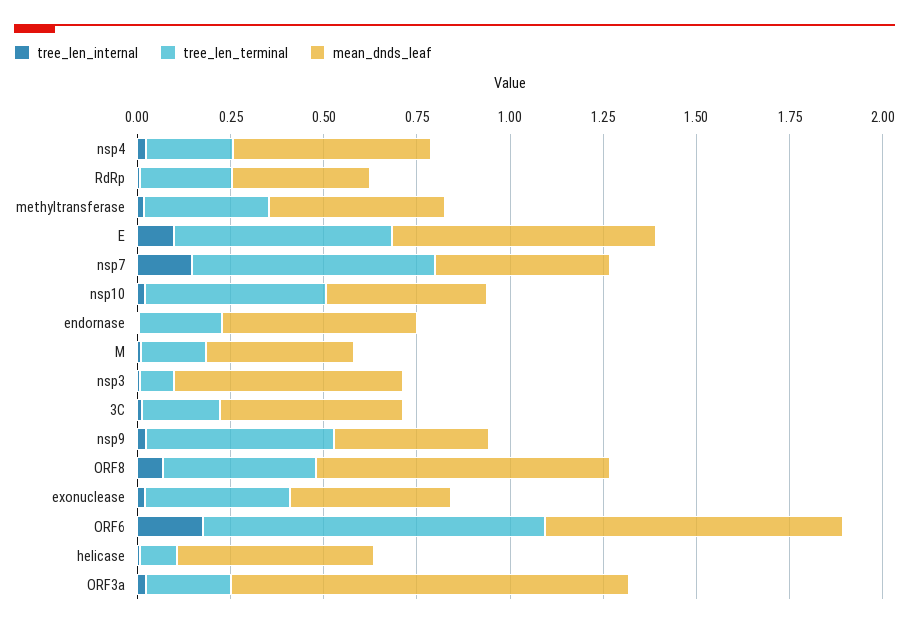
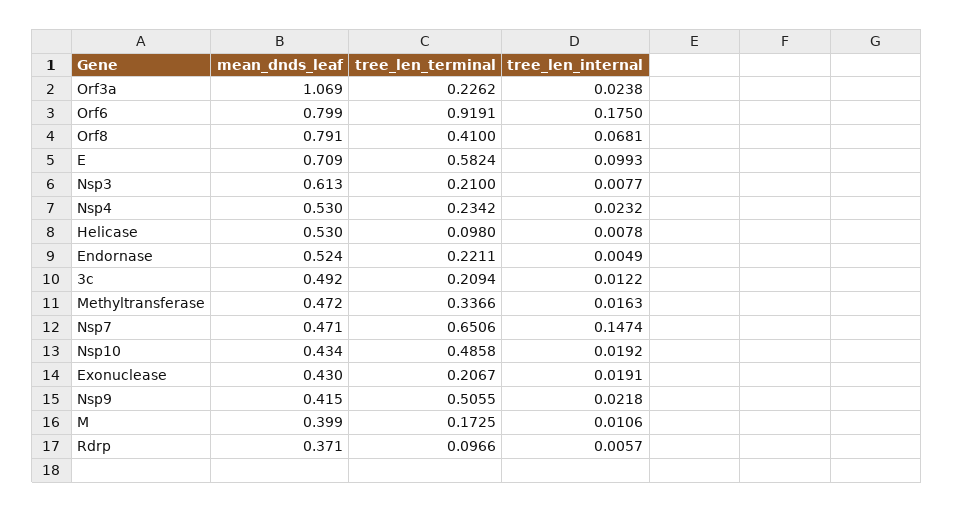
tree_len_terminal, RdRp: 0.25 -> 0.0966
tree_len_terminal, nsp3: 0.1 -> 0.21
tree_len_terminal, exonuclease: 0.4 -> 0.2067

